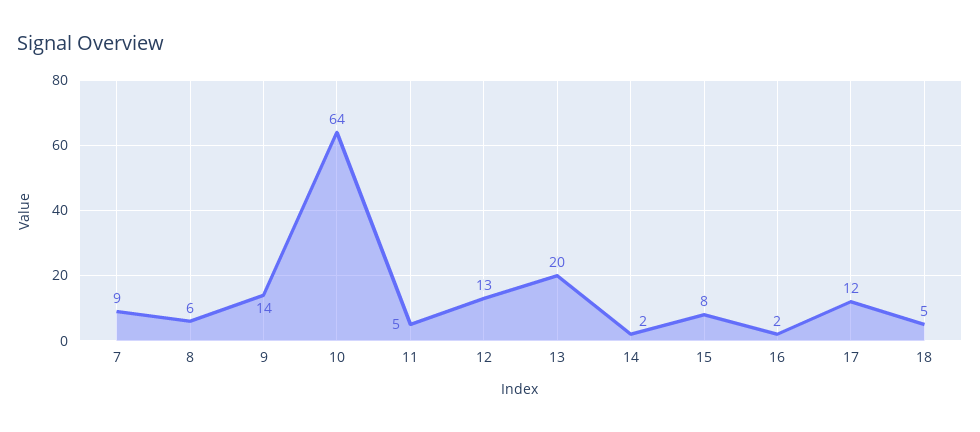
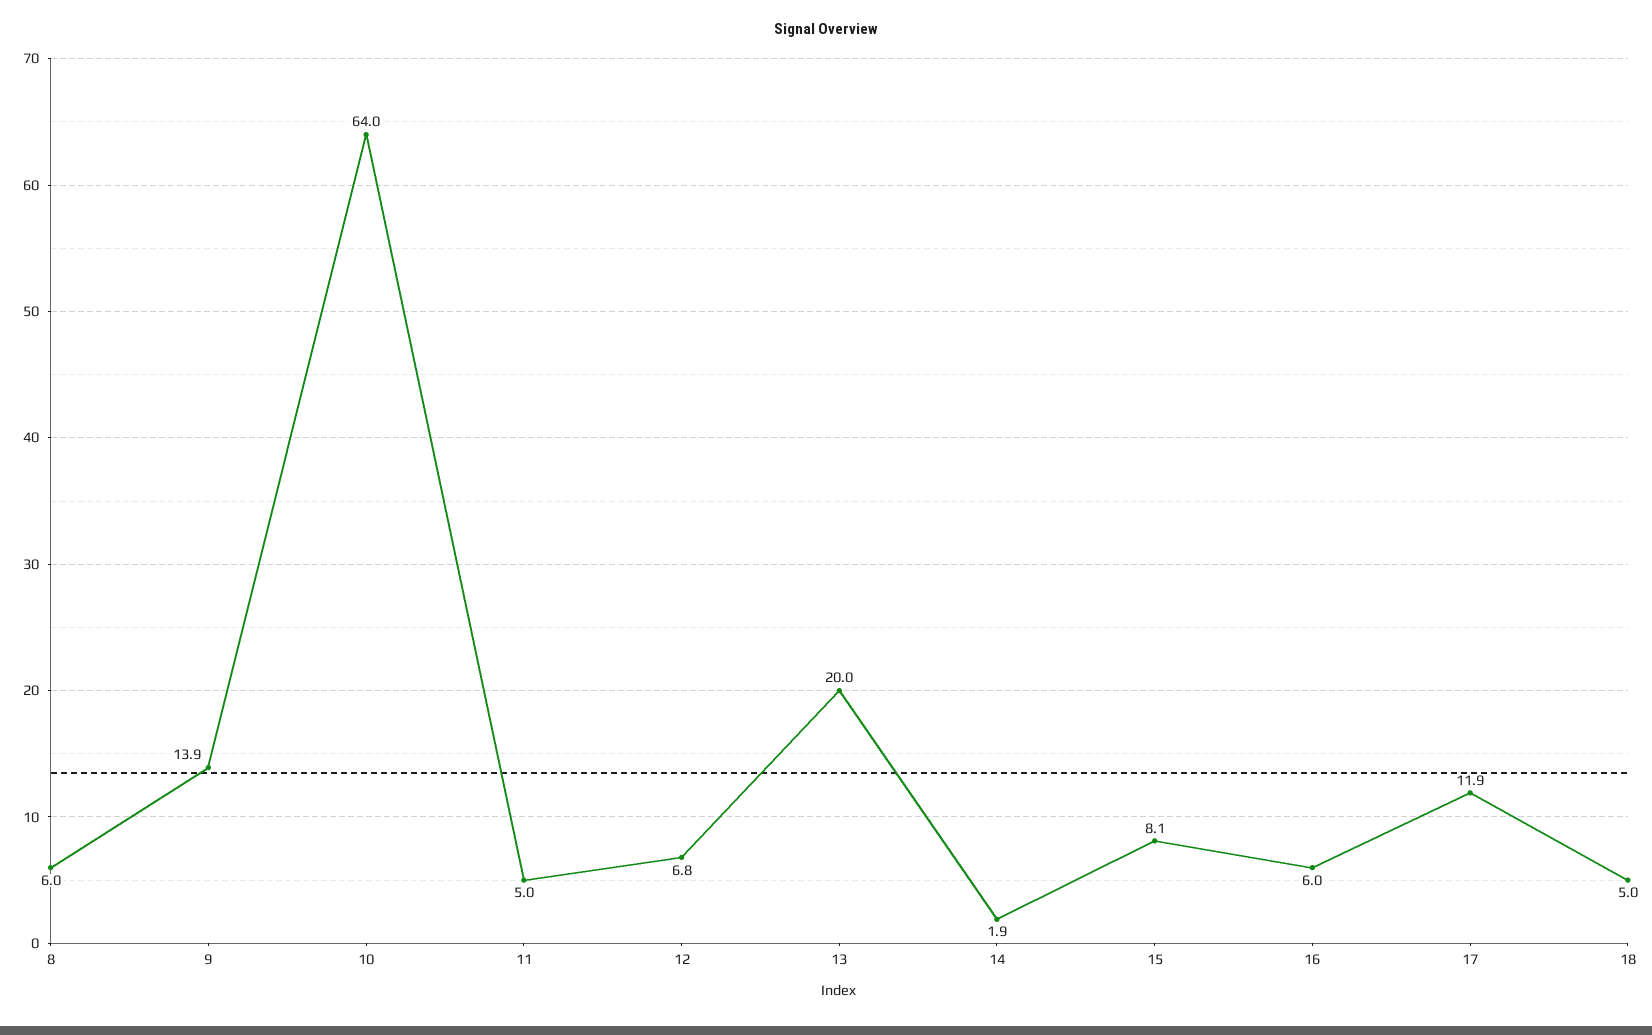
7: 9 -> none
12: 13 -> 6.8
16: 2 -> 6

